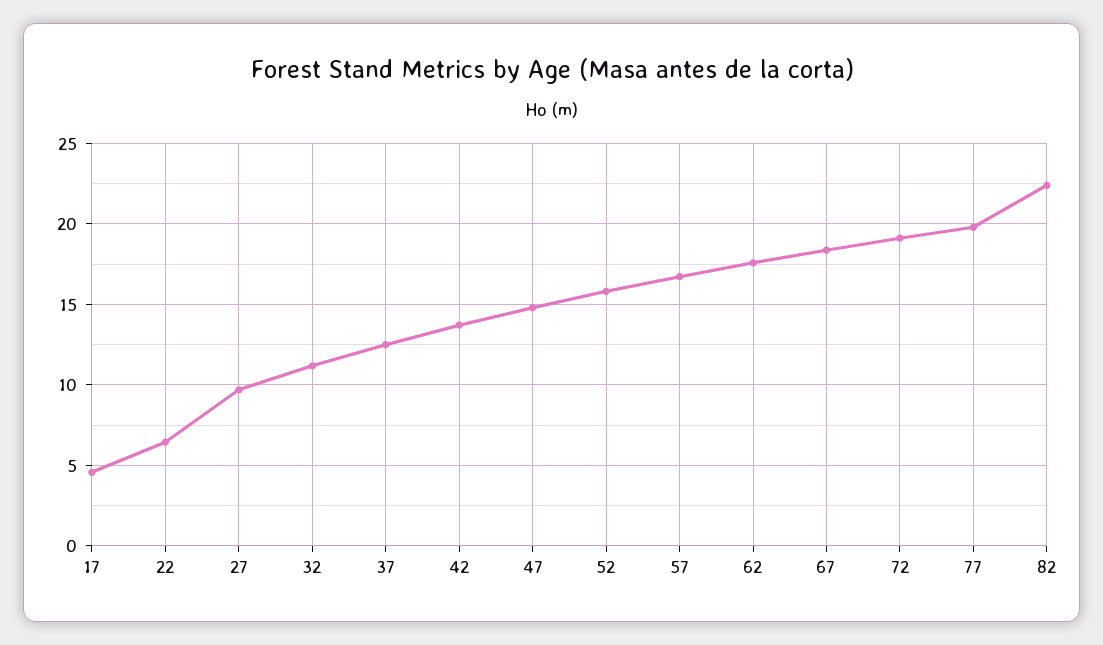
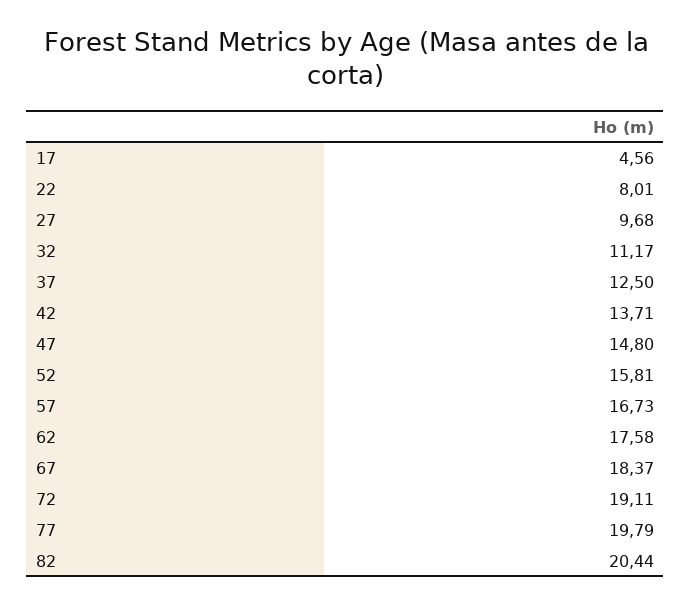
22: 6.5 -> 8.01
82: 22.5 -> 20.44

